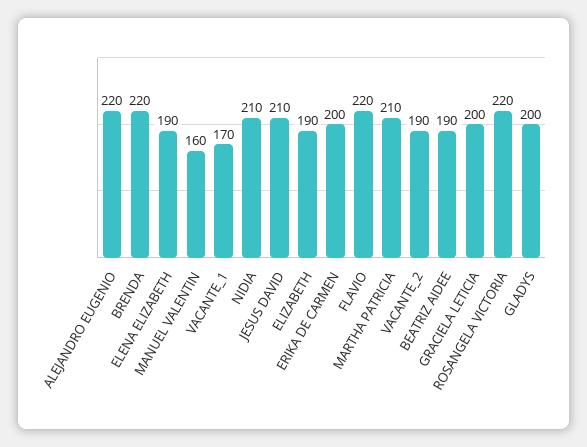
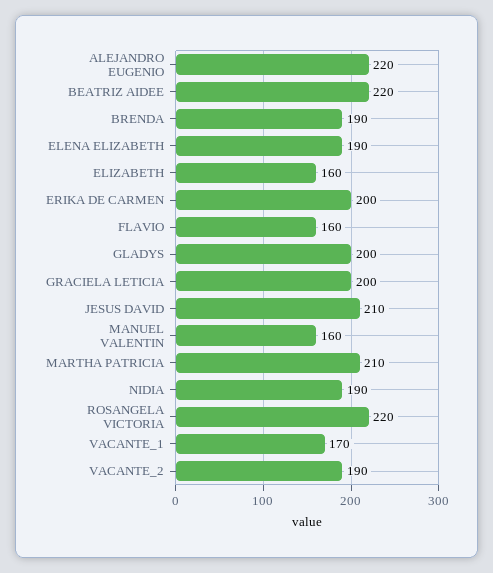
BRENDA: 220 -> 190
NIDIA: 210 -> 190
ELIZABETH: 190 -> 160
FLAVIO: 220 -> 160
BEATRIZ AIDEE: 190 -> 220

